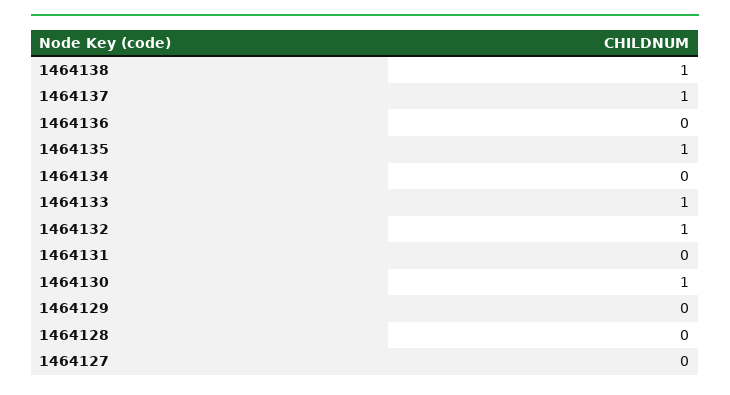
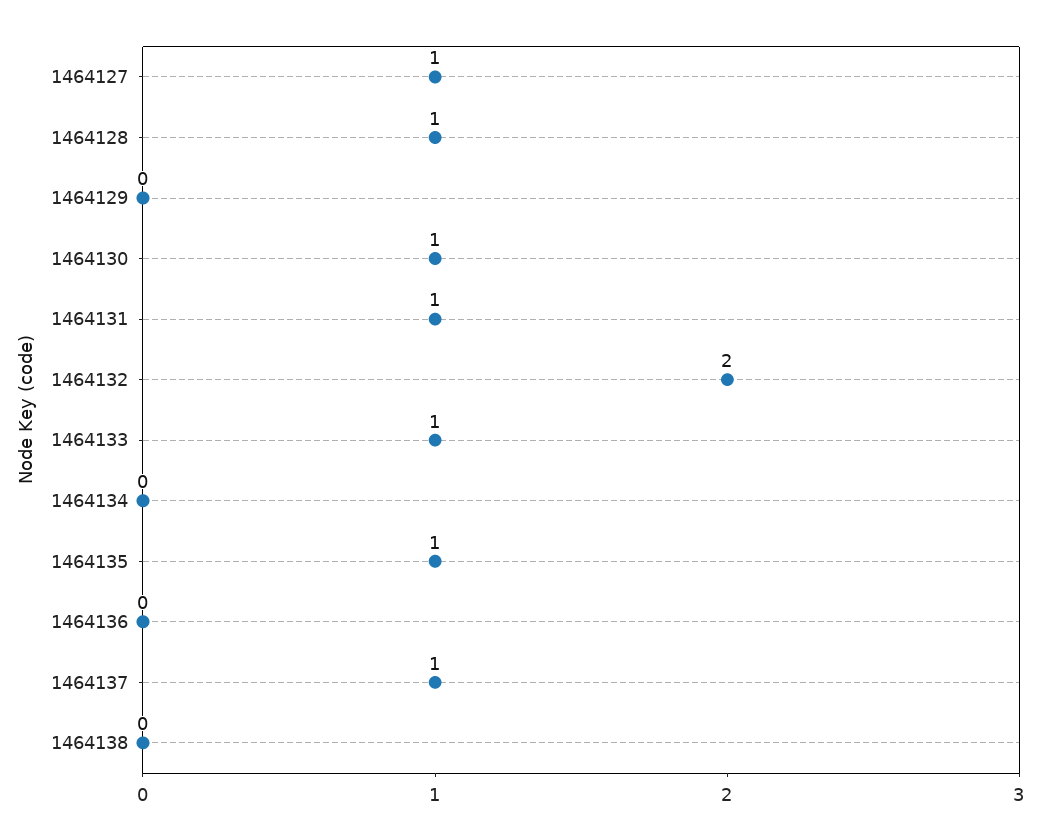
1464138: 1 -> 0
1464132: 1 -> 2
1464131: 0 -> 1
1464128: 0 -> 1
1464127: 0 -> 1

